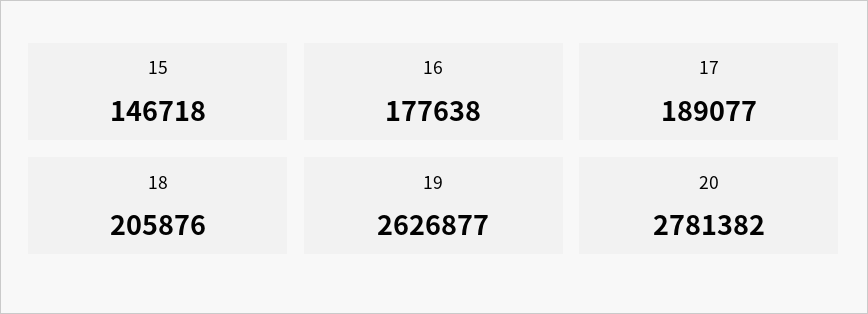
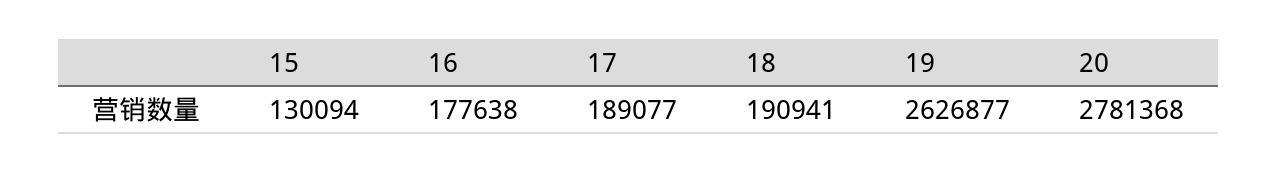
15: 146718 -> 130094
18: 205876 -> 190941
20: 2781382 -> 2781368

